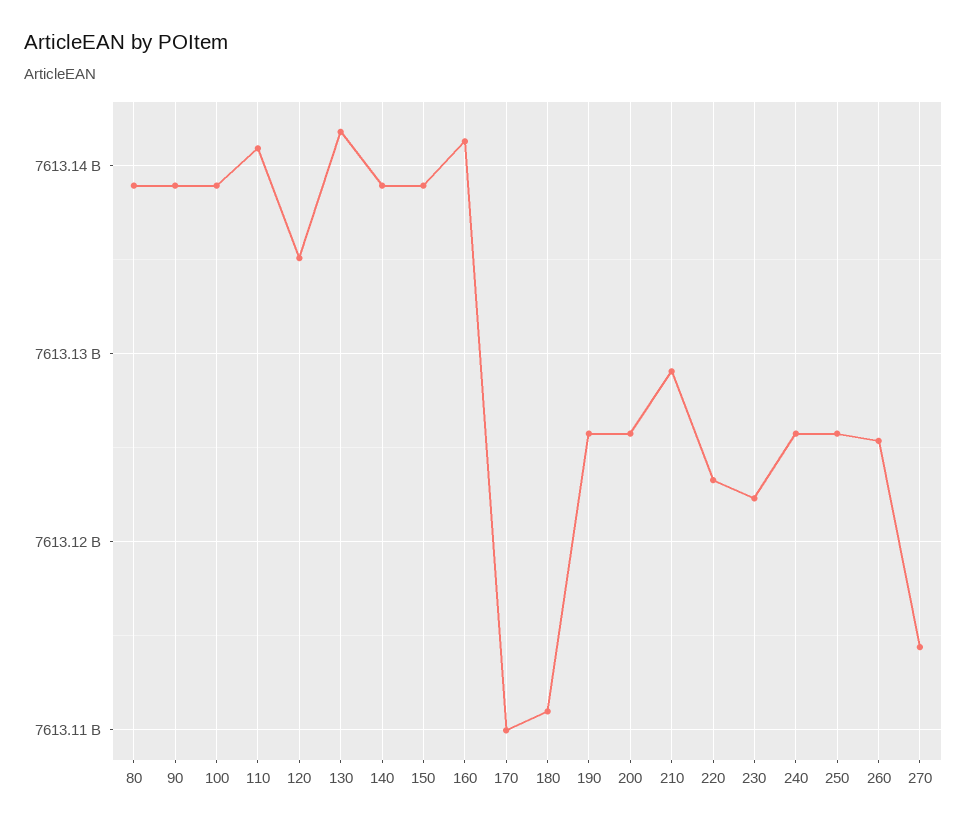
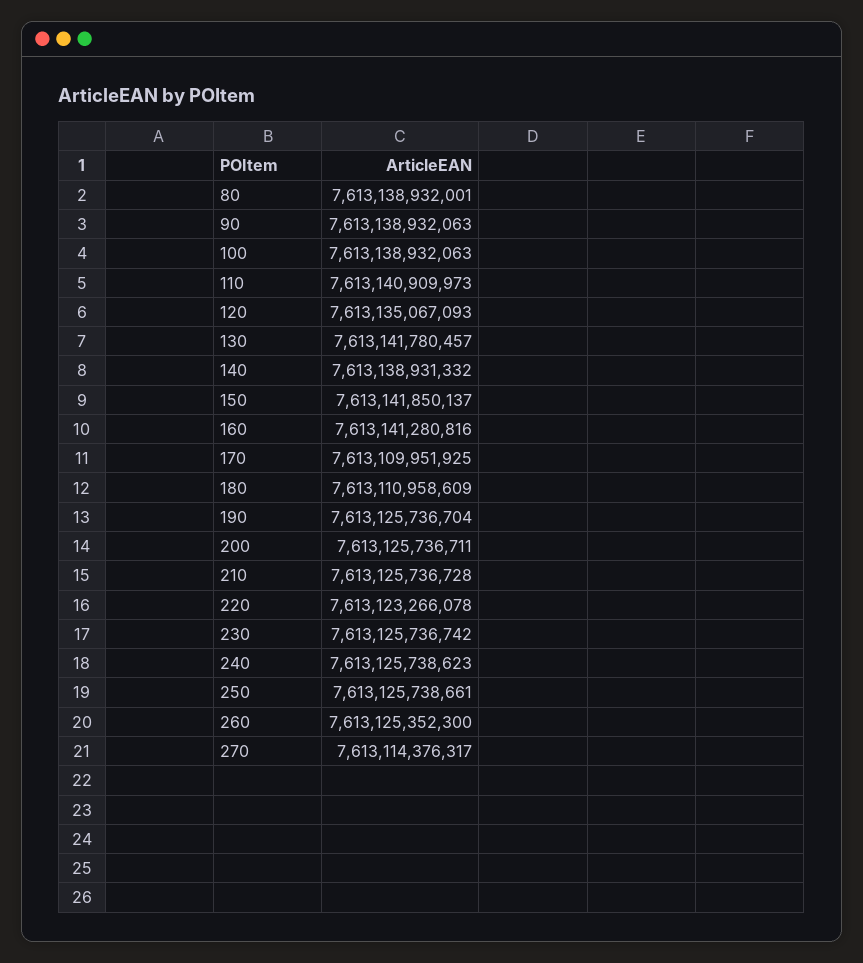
150: 7613139000000 -> 7613141850137
210: 7613129000000 -> 7613125736728
230: 7613122000000 -> 7613125736742

